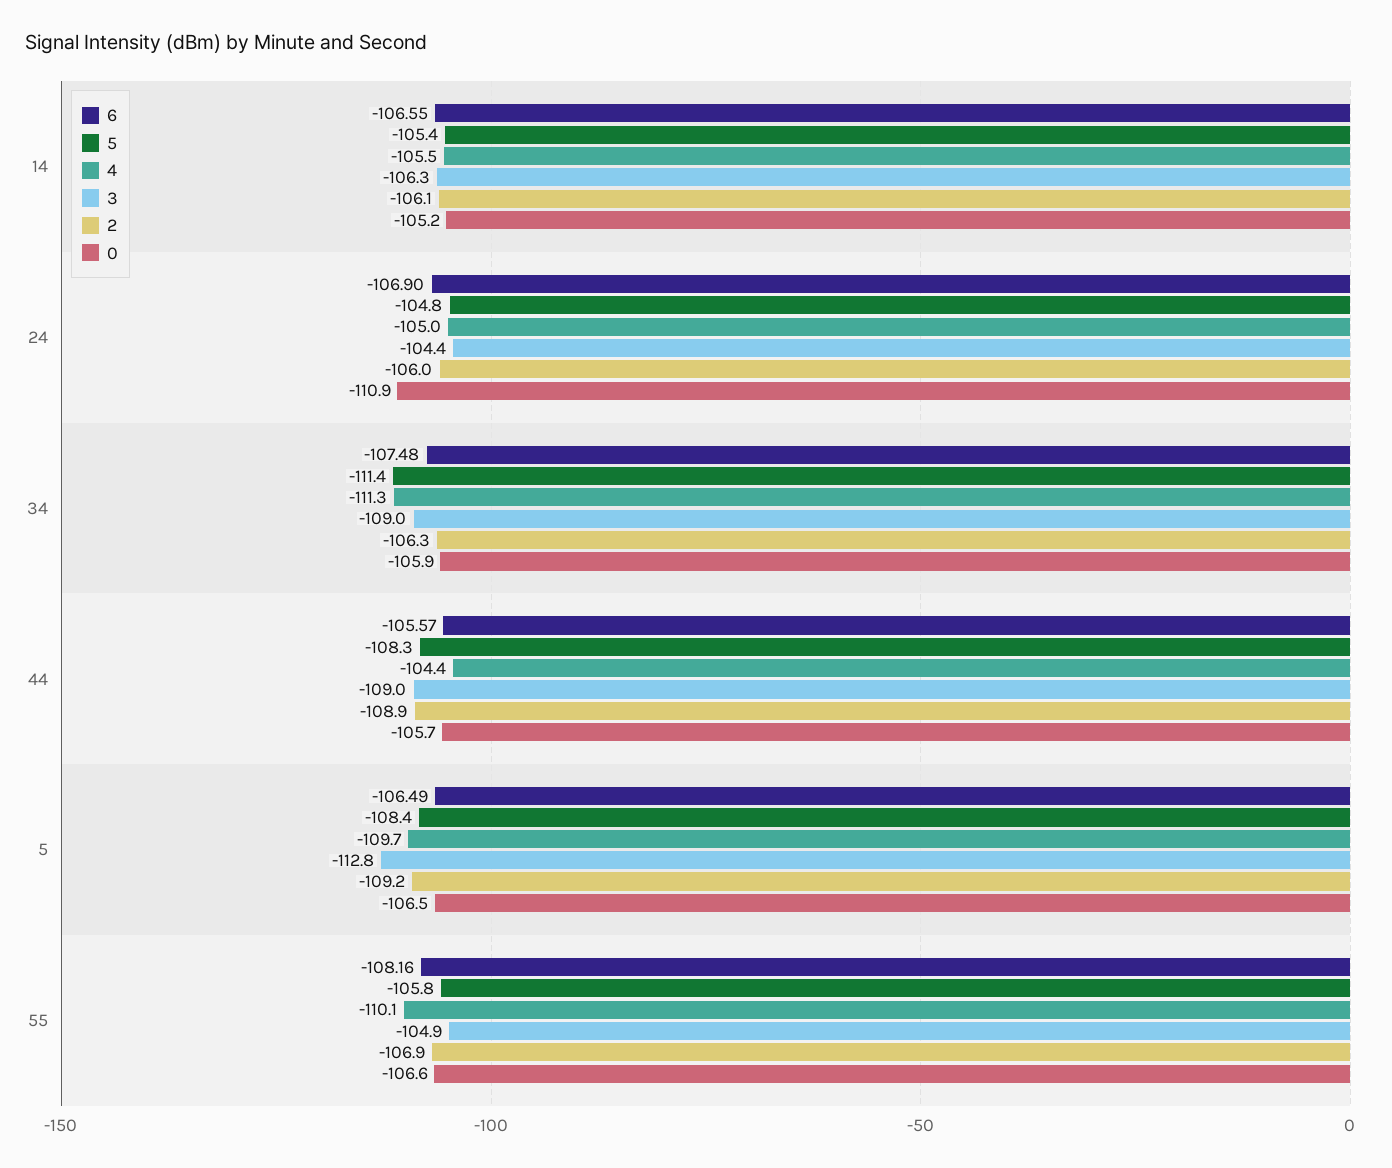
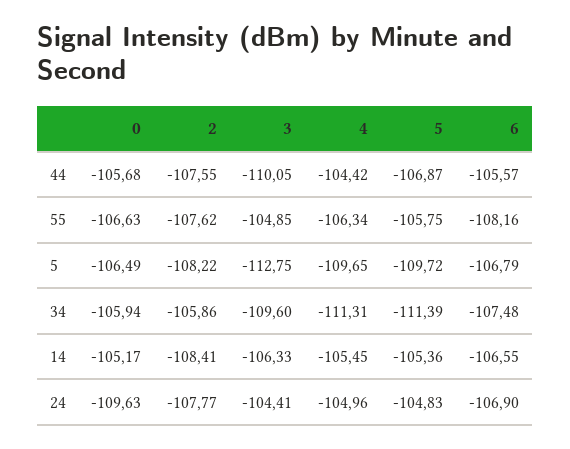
2, 14: -106.1 -> -108.41
2, 24: -106 -> -107.77
0, 24: -110.9 -> -109.63
3, 34: -109 -> -109.6
2, 34: -106.3 -> -105.86
5, 44: -108.3 -> -106.87
3, 44: -109 -> -110.05
2, 44: -108.9 -> -107.55
6, 5: -106.49 -> -106.79
5, 5: -108.4 -> -109.72
2, 5: -109.2 -> -108.22
4, 55: -110.1 -> -106.34
2, 55: -106.9 -> -107.62

